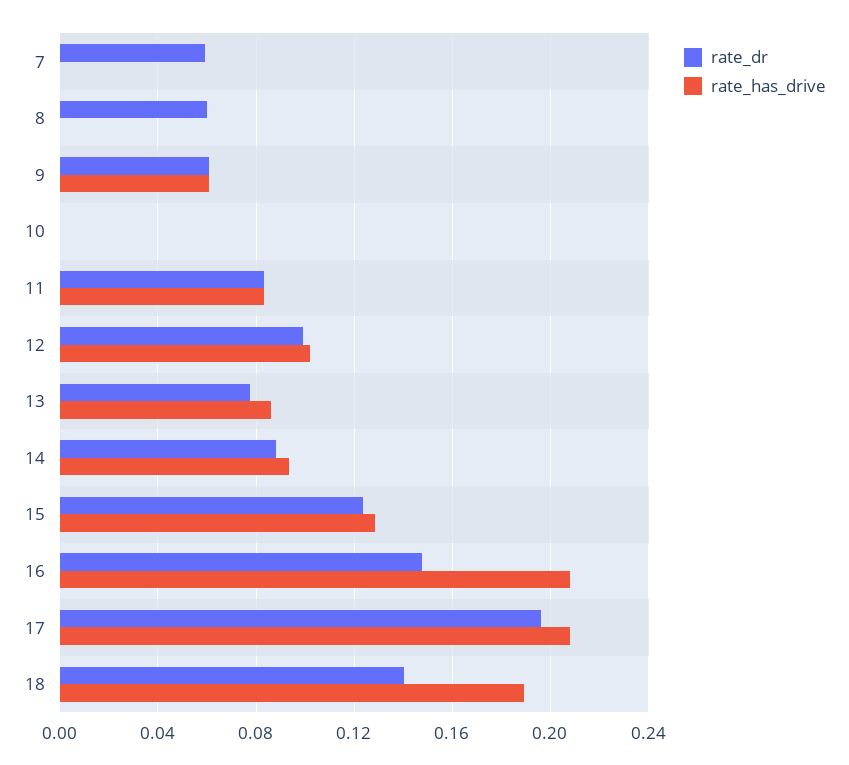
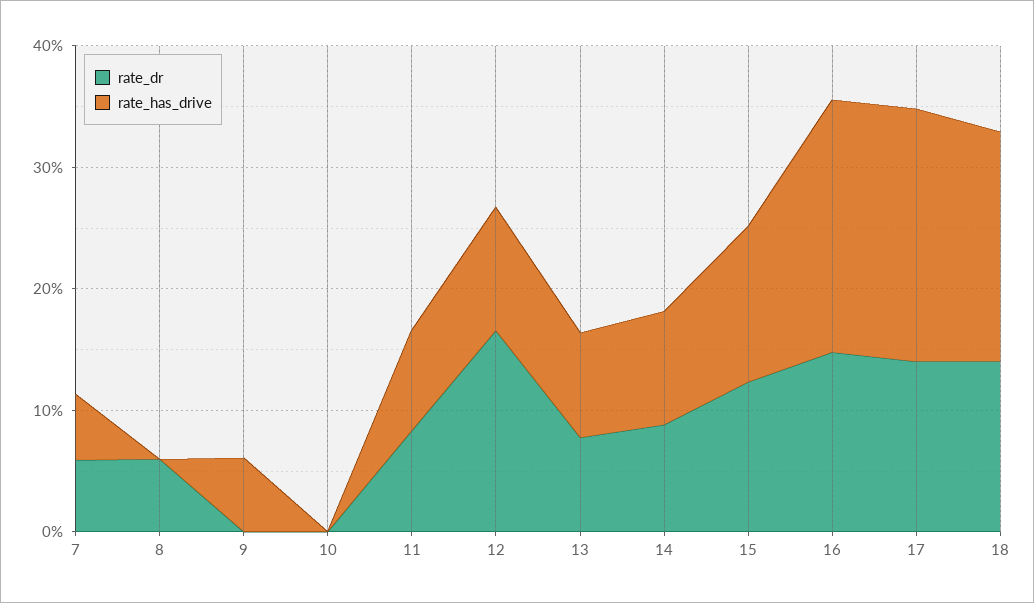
rate_has_drive, 7: 0 -> 0.06
rate_dr, 9: 0.06 -> 0
rate_dr, 12: 0.1 -> 0.16
rate_dr, 17: 0.195 -> 0.14

